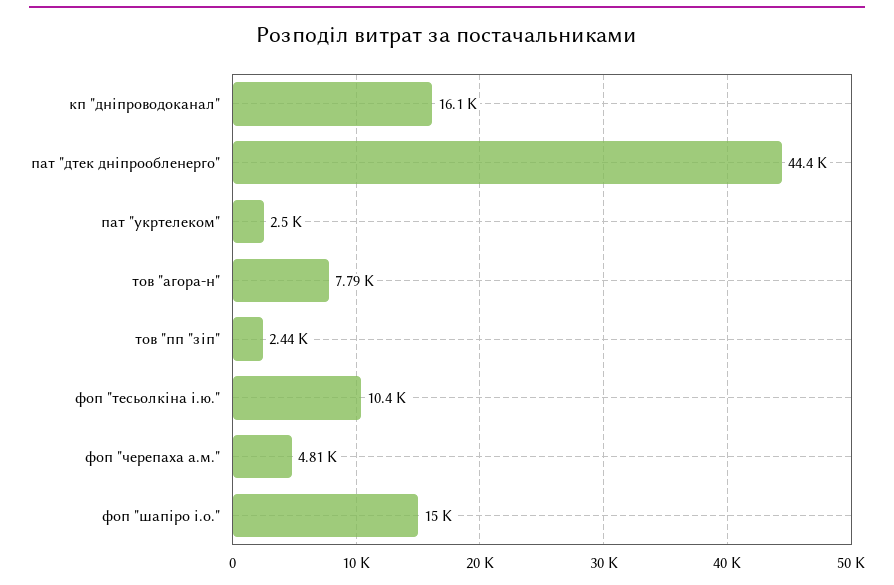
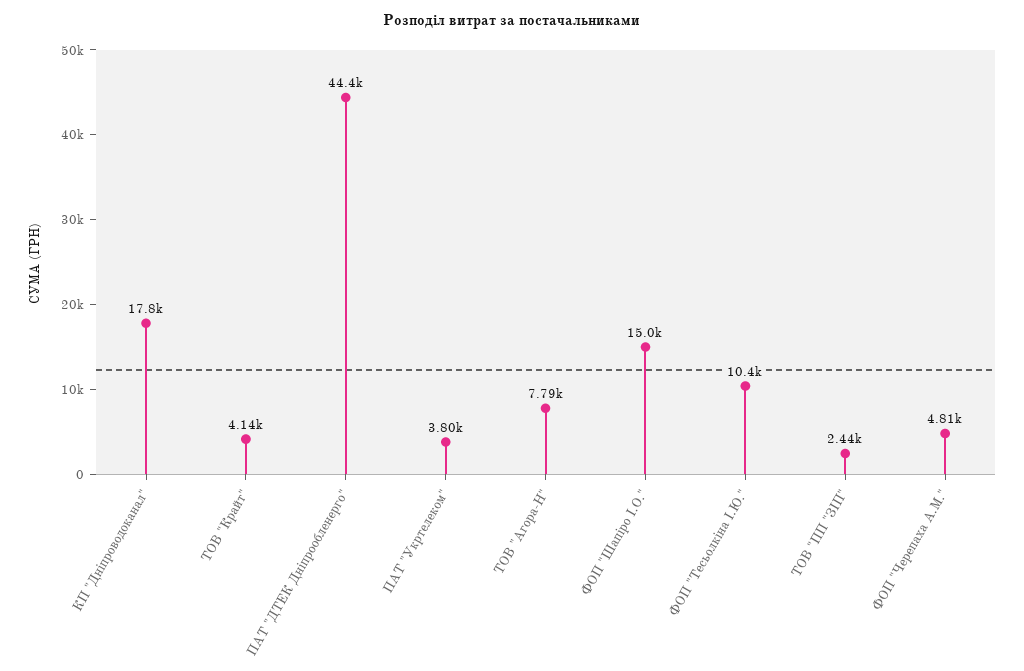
кп "дніпроводоканал": 16100 -> 17800
пат "укртелеком": 2500 -> 3800
ТОВ "Крайт": none -> 4140

